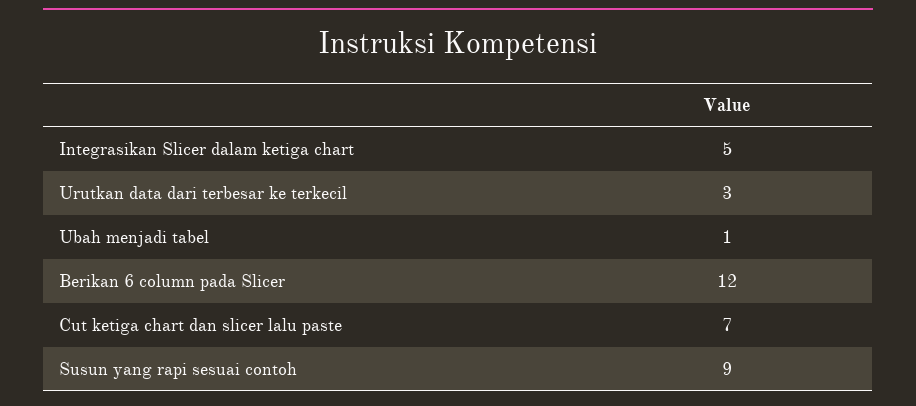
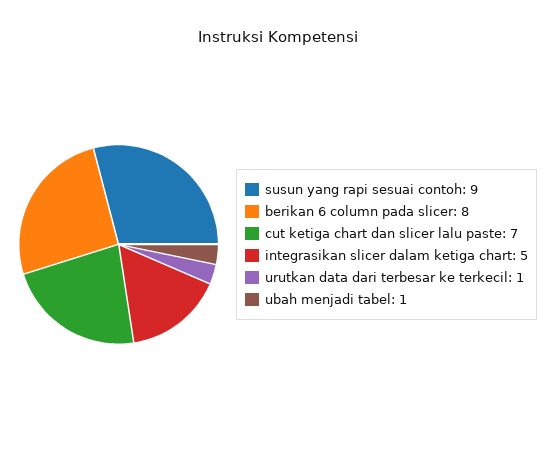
Urutkan data dari terbesar ke terkecil: 3 -> 1
Berikan 6 column pada Slicer: 12 -> 8

